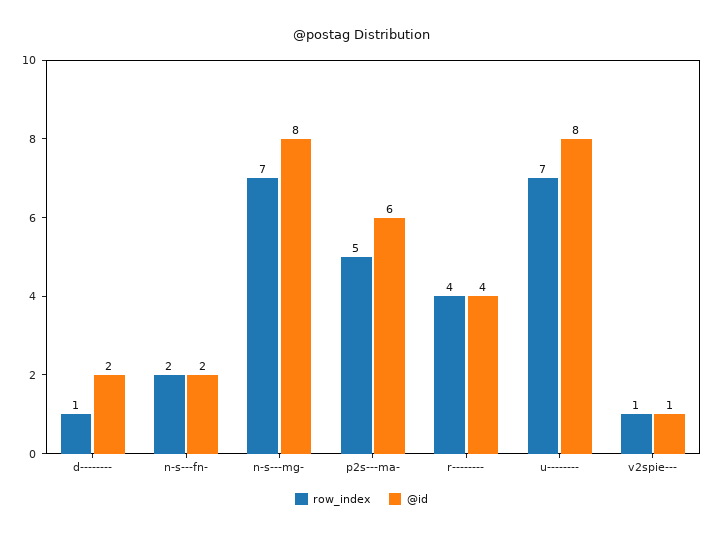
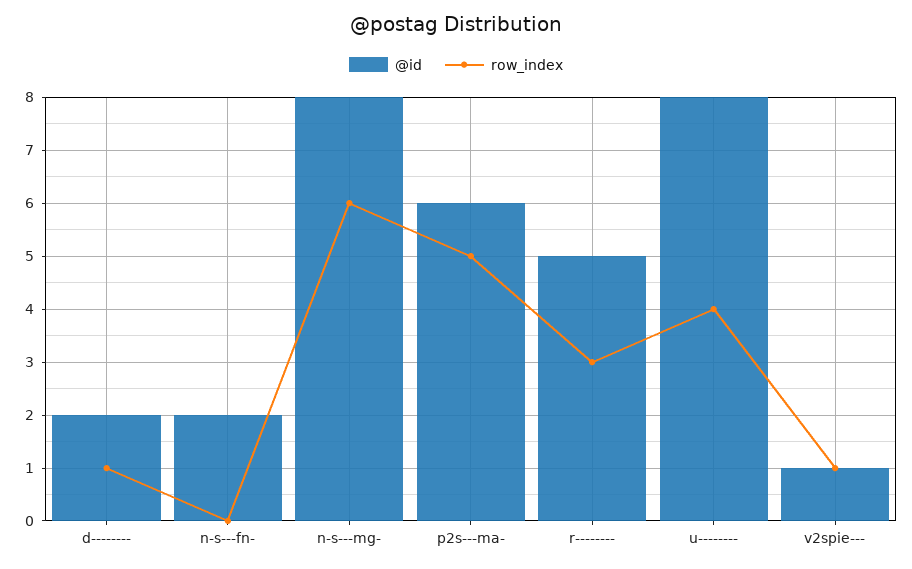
row_index, n-s---fn-: 2 -> 0
row_index, n-s---mg-: 7 -> 6
row_index, r--------: 4 -> 3
@id, r--------: 4 -> 5
row_index, u--------: 7 -> 4

